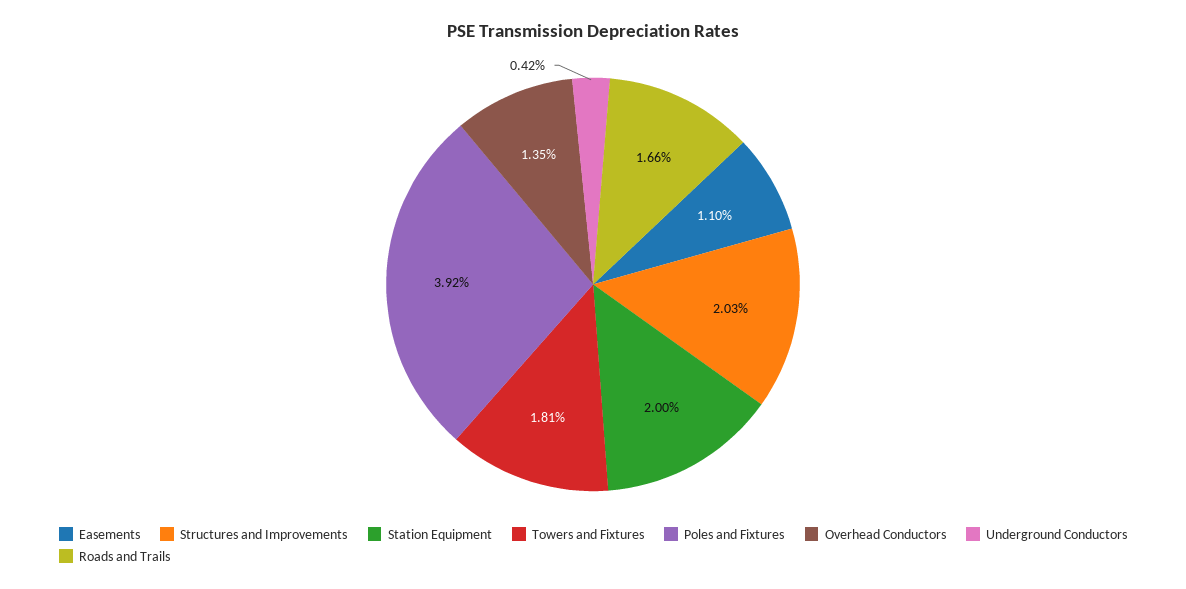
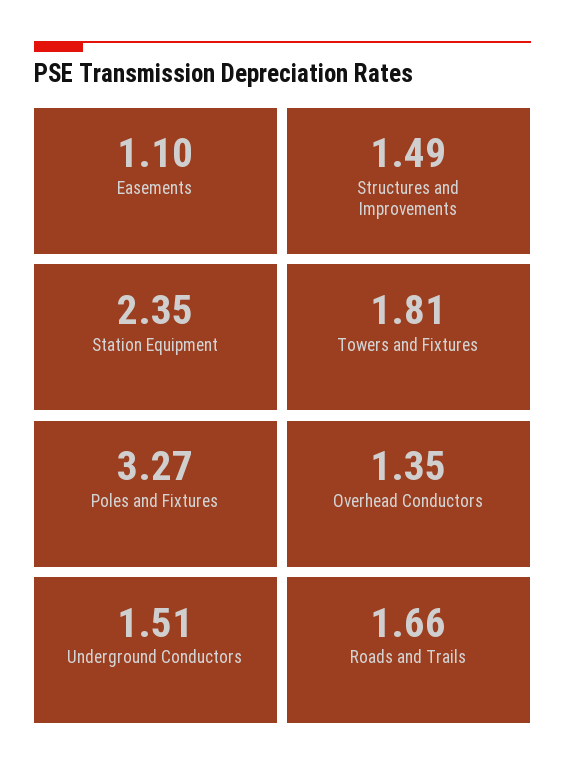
Structures and Improvements: 2.03 -> 1.49
Station Equipment: 2 -> 2.35
Poles and Fixtures: 3.92 -> 3.27
Underground Conductors: 0.42 -> 1.51

